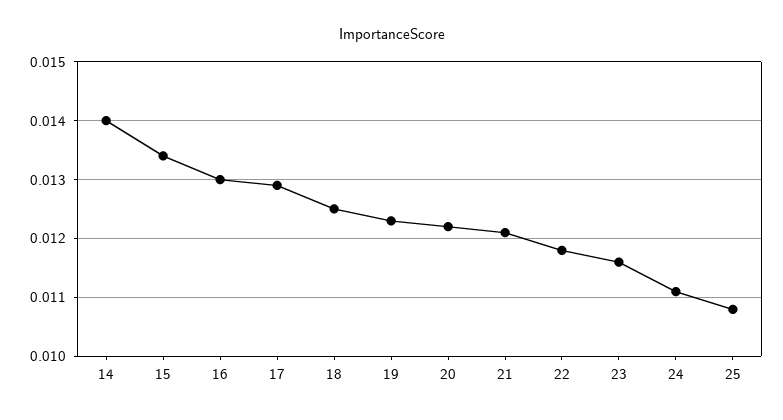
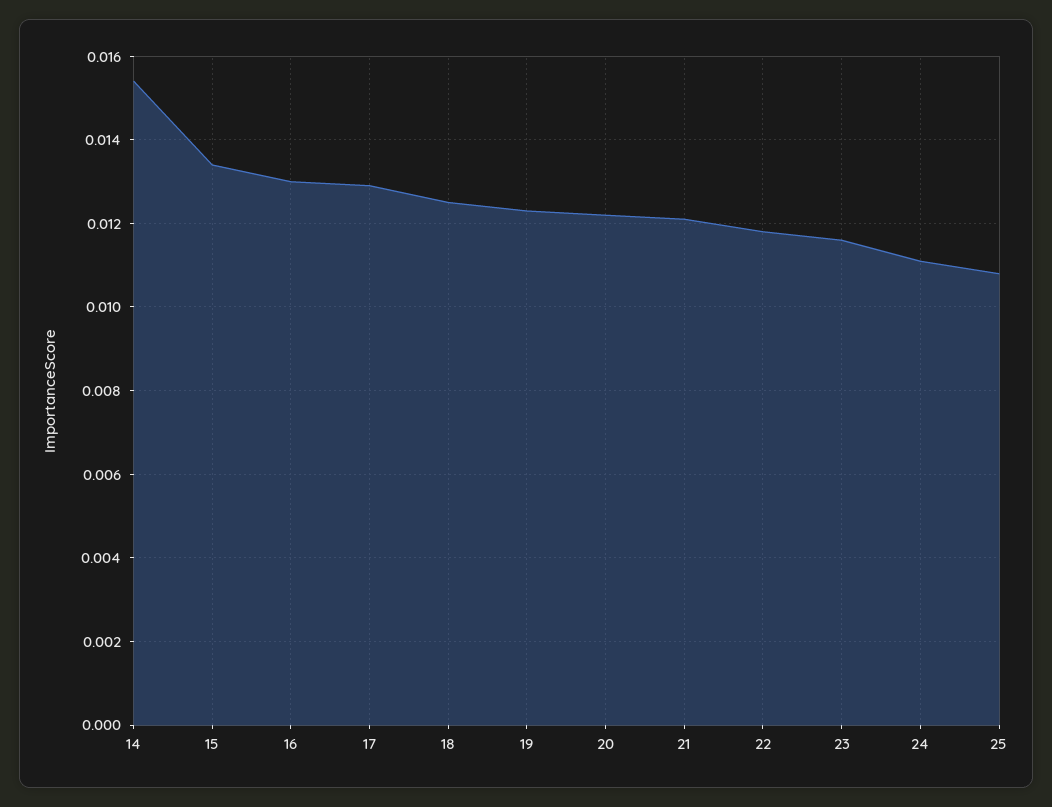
14: 0.014 -> 0.0155

